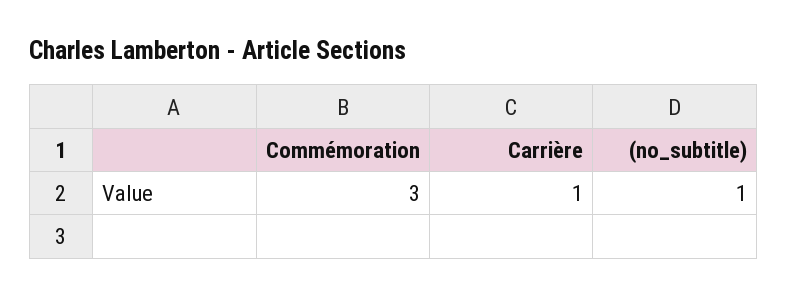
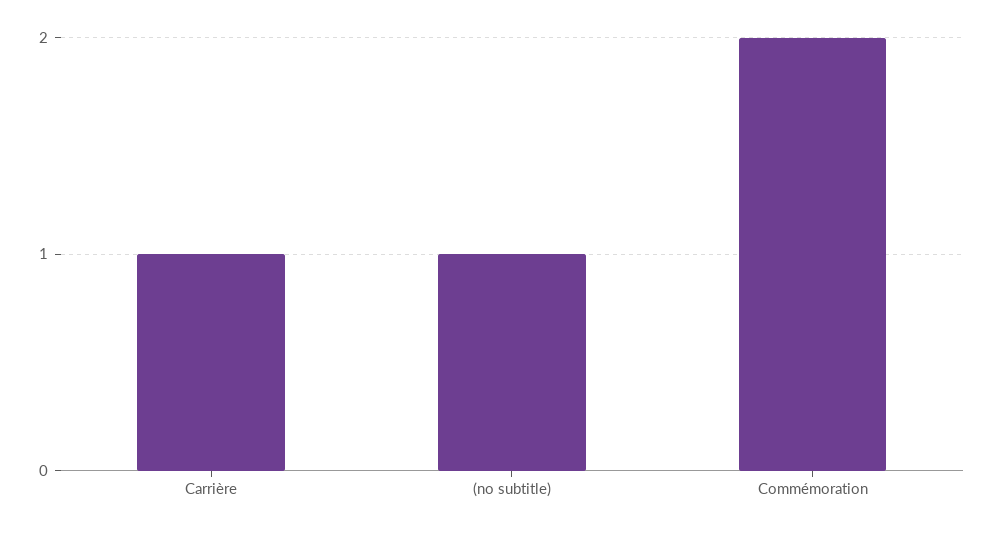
Commémoration: 3 -> 2

